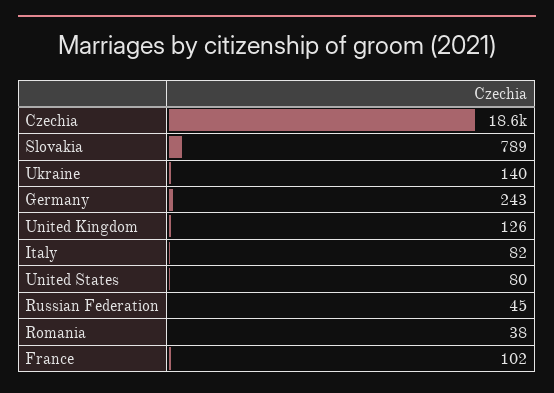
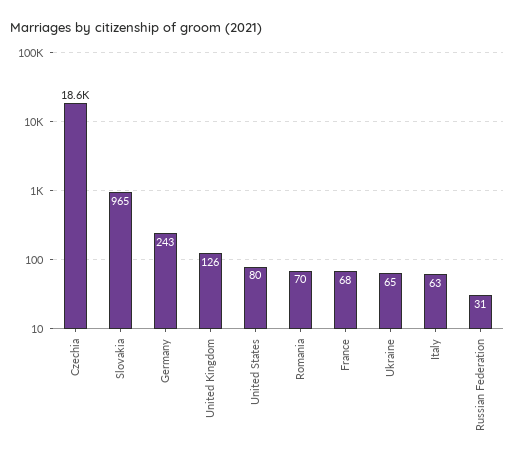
Slovakia: 789 -> 965
Ukraine: 140 -> 65
Italy: 82 -> 63
Russian Federation: 45 -> 31
Romania: 38 -> 70
France: 102 -> 68

